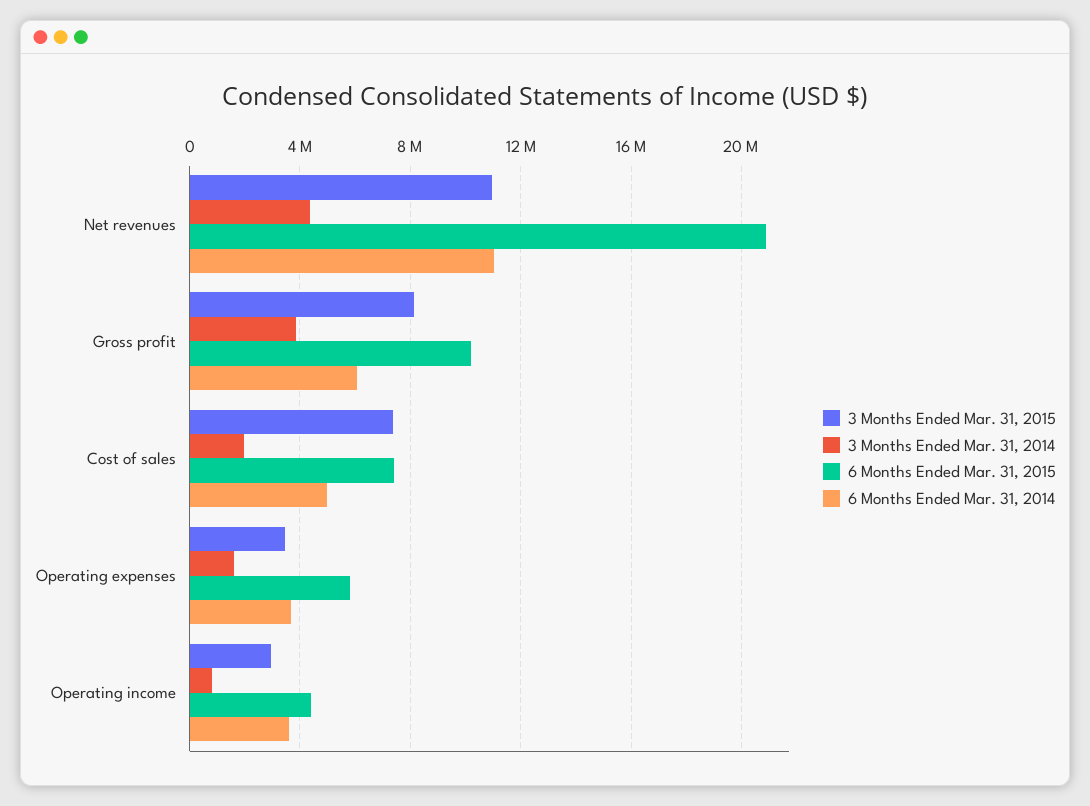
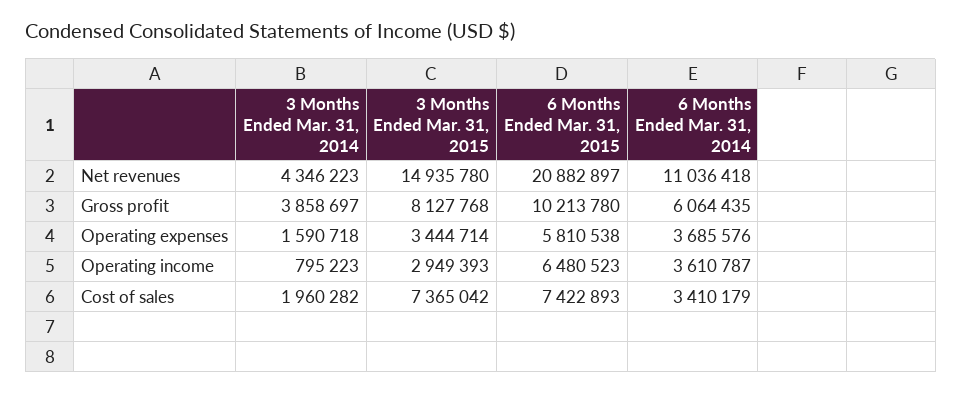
3 Months Ended Mar. 31, 2015, Net revenues: 11000000 -> 14935780
6 Months Ended Mar. 31, 2014, Cost of sales: 5000000 -> 3410179
6 Months Ended Mar. 31, 2015, Operating income: 4500000 -> 6480523

